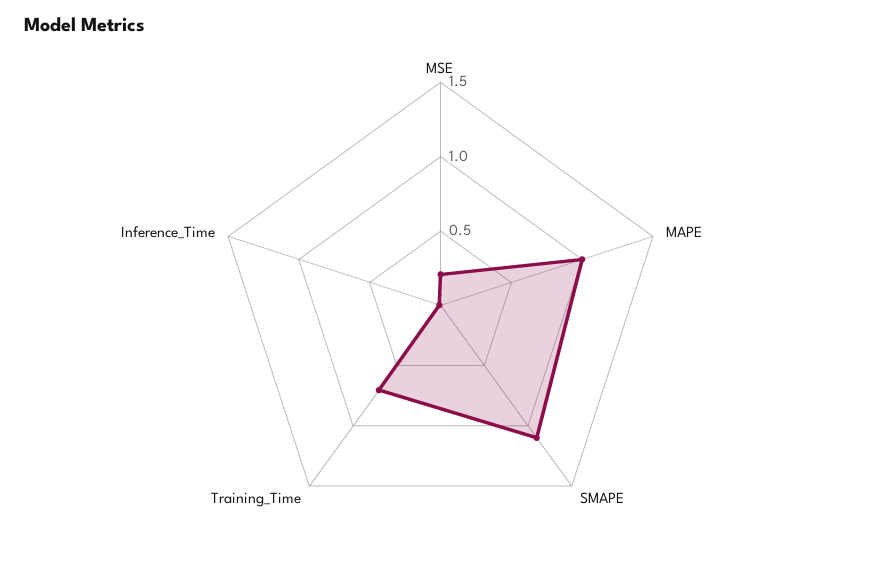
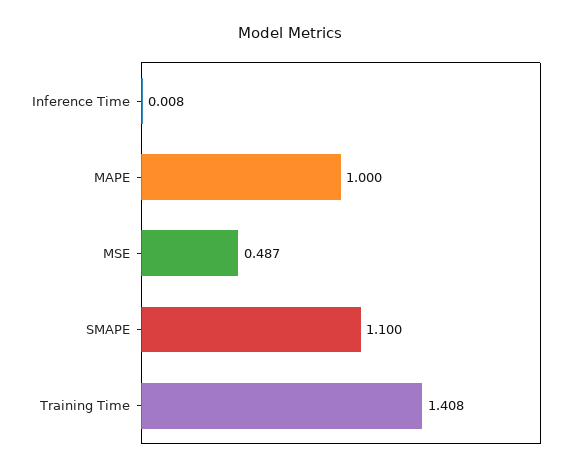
MSE: 0.2 -> 0.487
Training_Time: 0.7 -> 1.408

